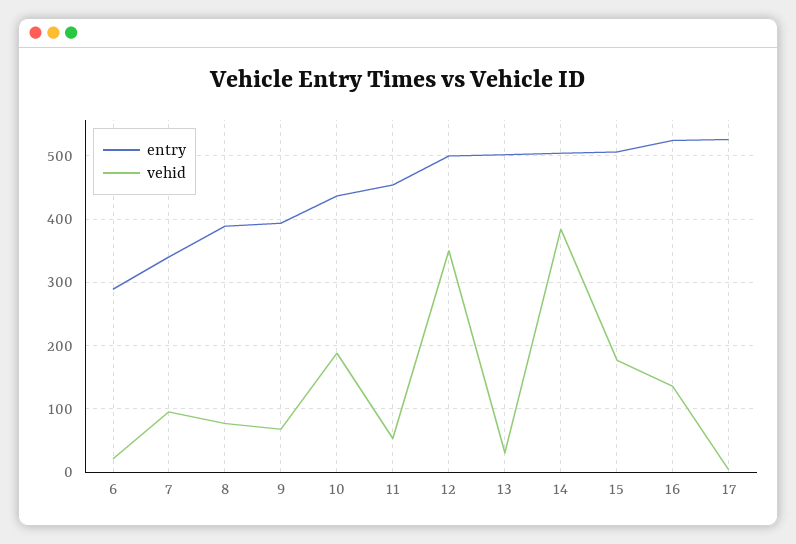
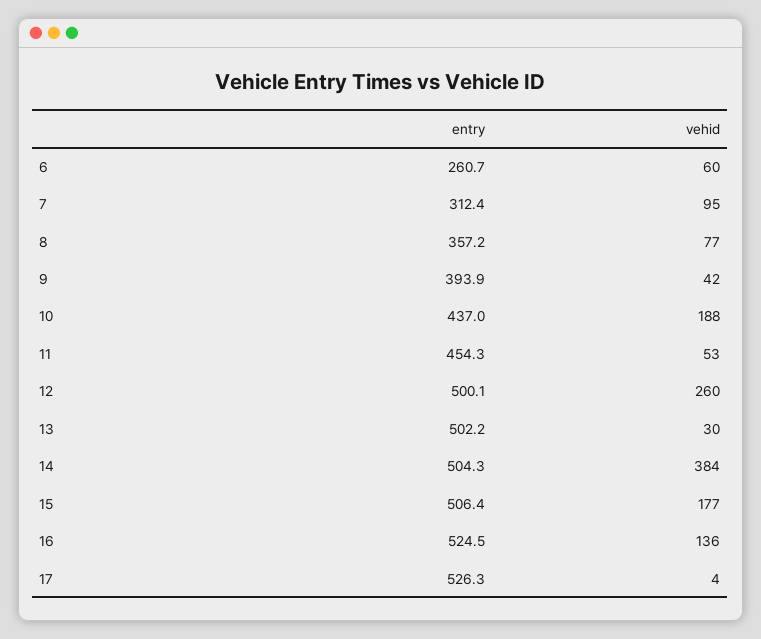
entry, 6: 290 -> 260.7
vehid, 6: 20 -> 60
entry, 7: 340 -> 312.4
entry, 8: 390 -> 357.2
vehid, 9: 70 -> 42
vehid, 12: 350 -> 260

